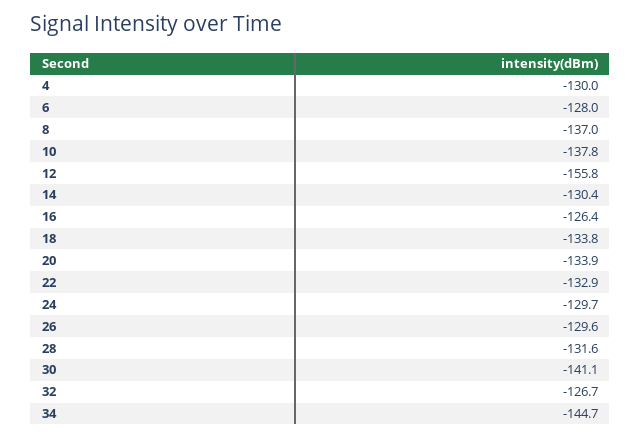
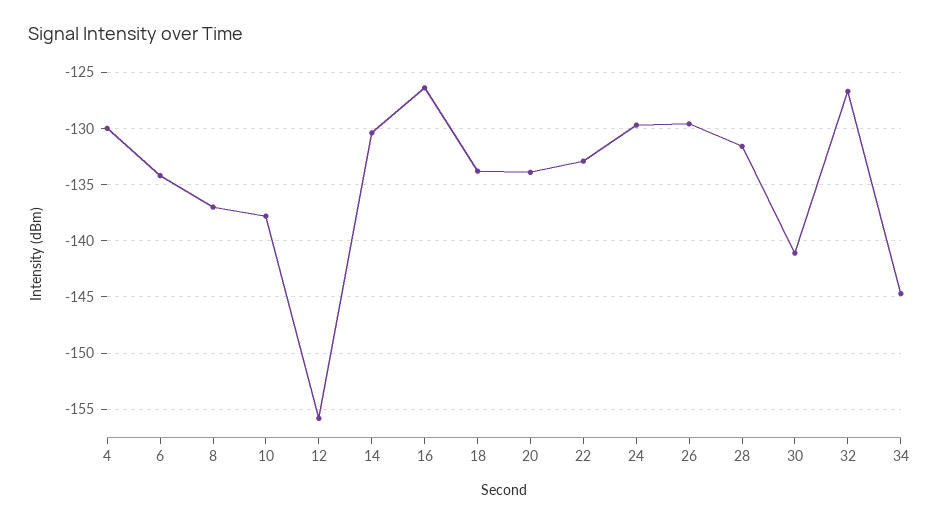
6: -128 -> -134

